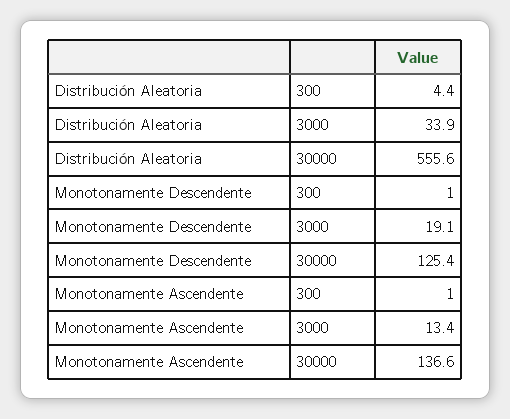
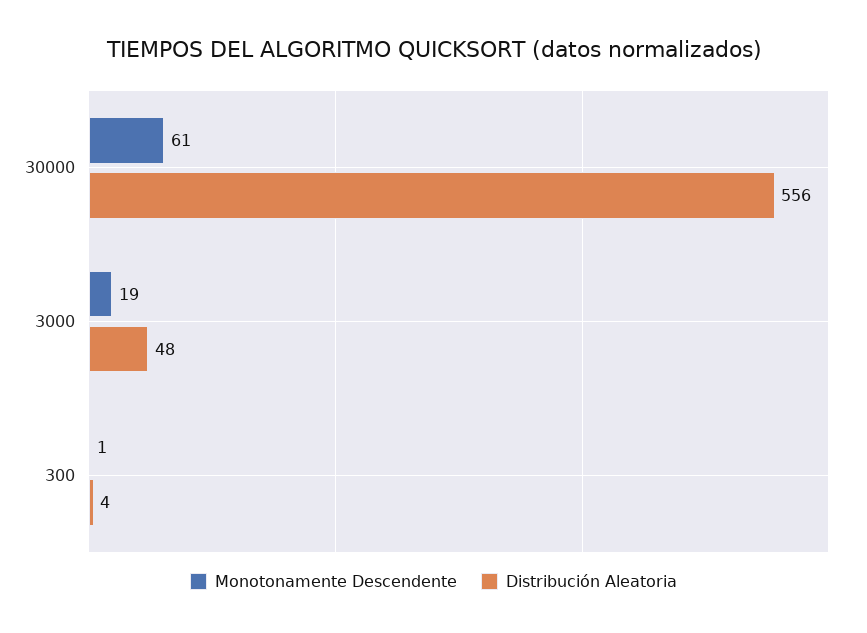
Distribución Aleatoria, 3000: 33.9 -> 48
Monotonamente Descendente, 30000: 125.4 -> 61
Monotonamente Ascendente, 300: 1 -> none
Monotonamente Ascendente, 3000: 13.4 -> none
Monotonamente Ascendente, 30000: 136.6 -> none

